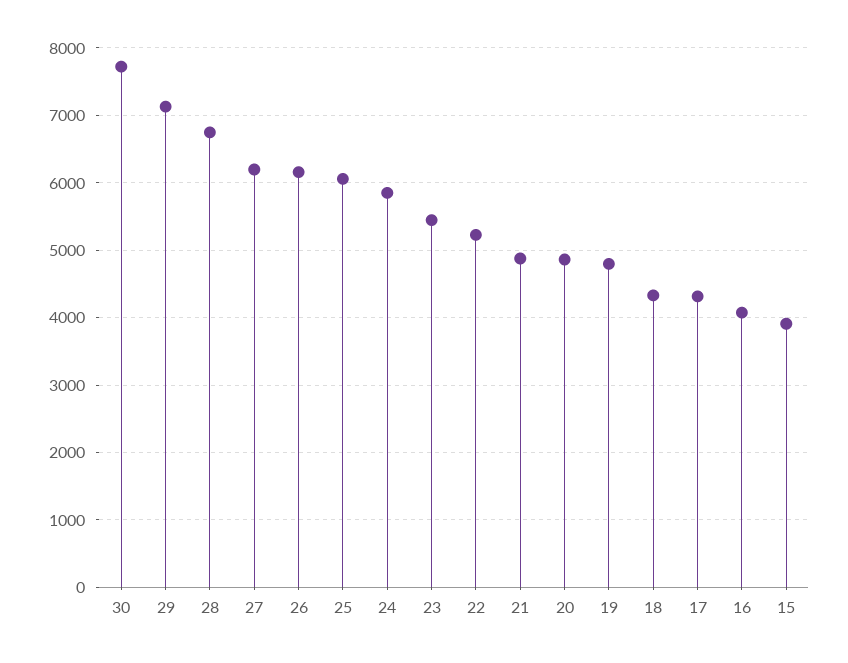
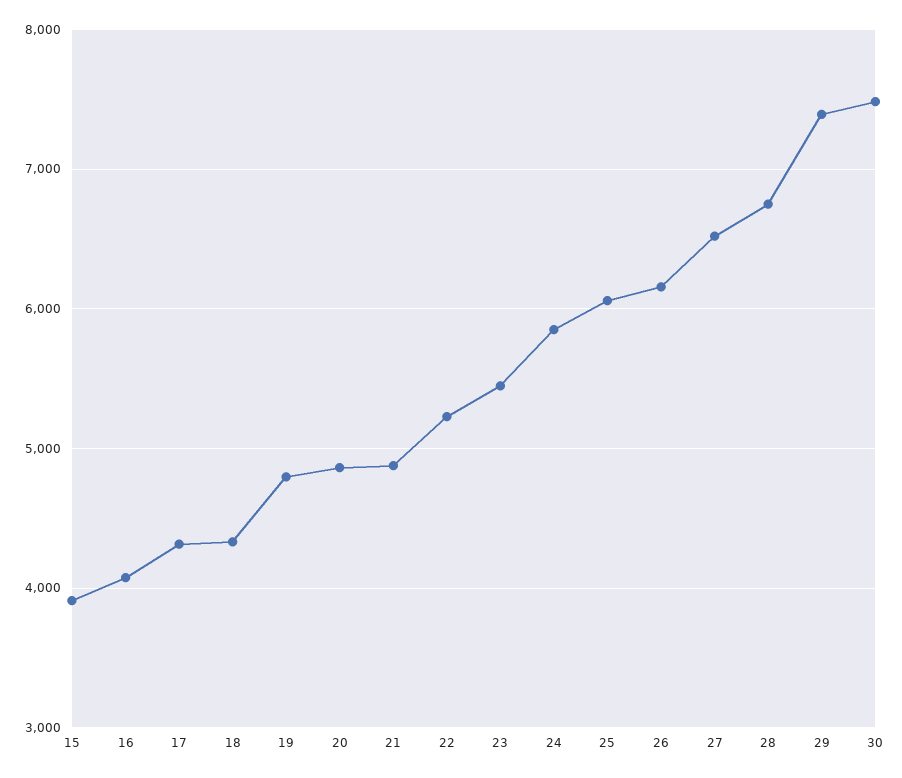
30: 7700 -> 7500
29: 7100 -> 7400
27: 6200 -> 6500

